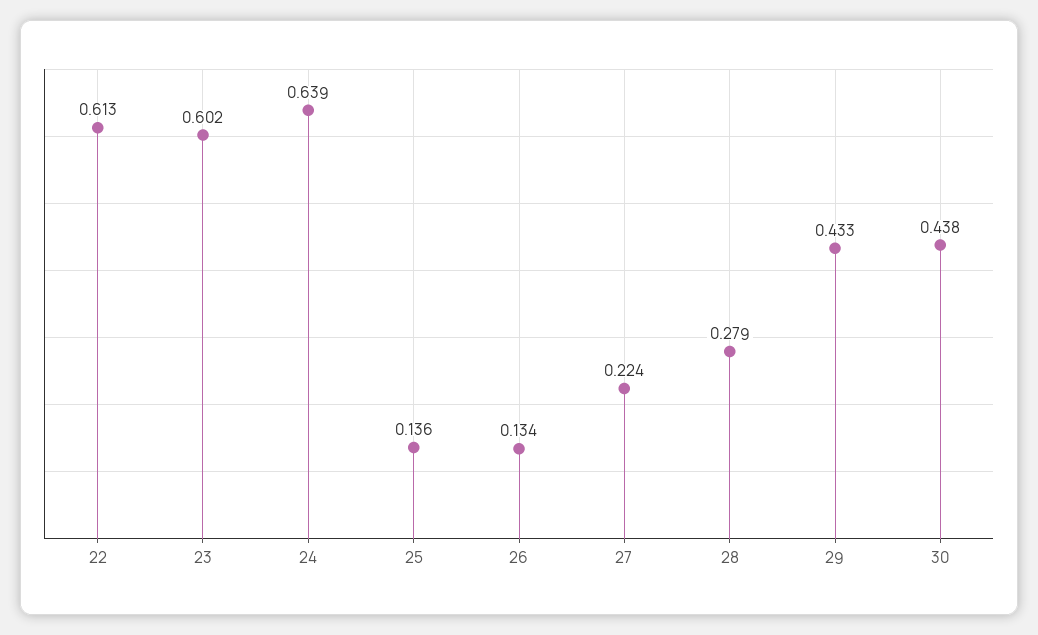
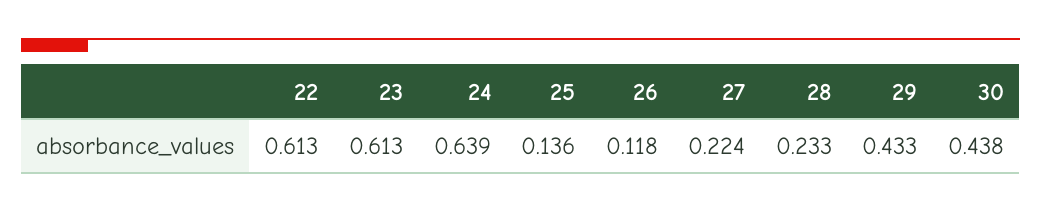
23: 0.602 -> 0.613
26: 0.134 -> 0.118
28: 0.279 -> 0.233

